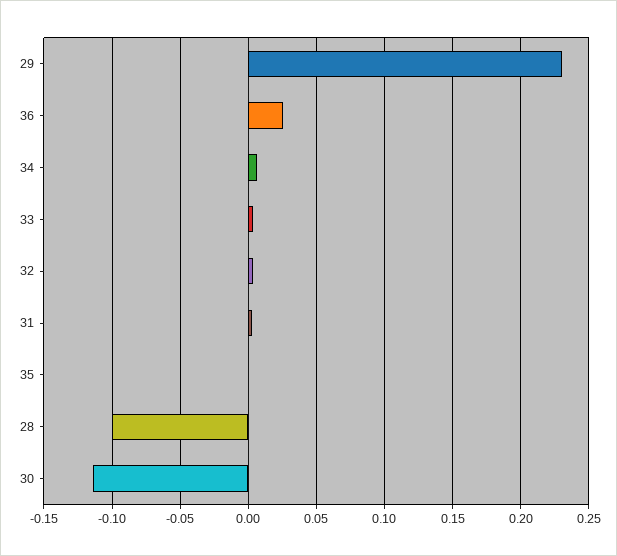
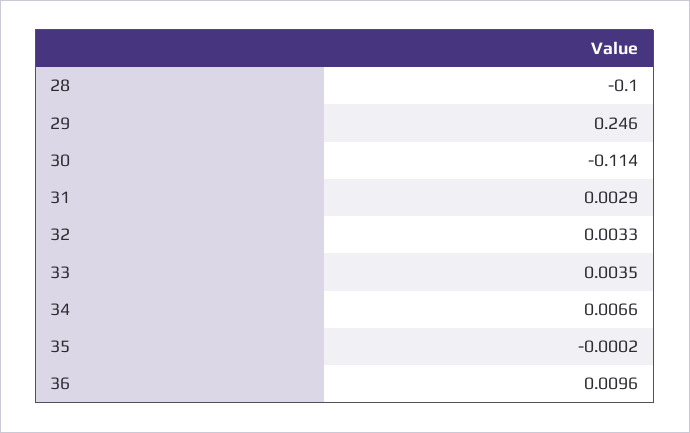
29: 0.23 -> 0.246
36: 0.025 -> 0.0096

